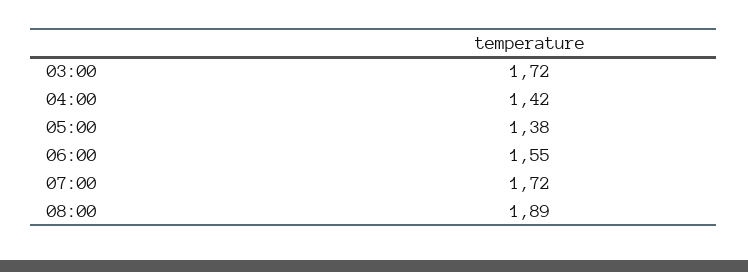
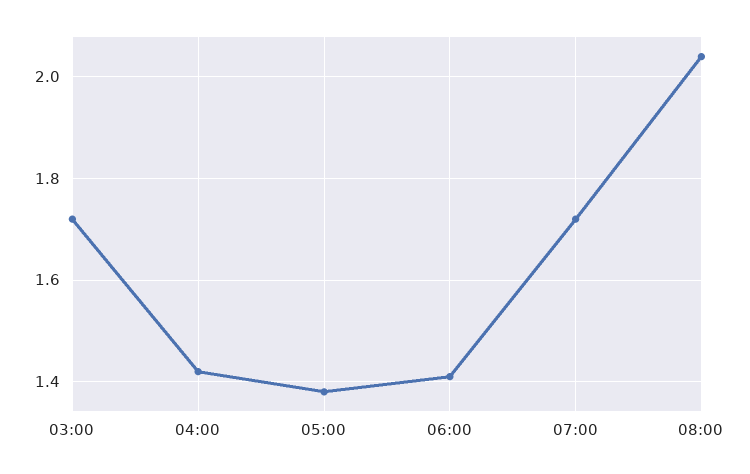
06:00: 1.55 -> 1.4
08:00: 1.89 -> 2.05

